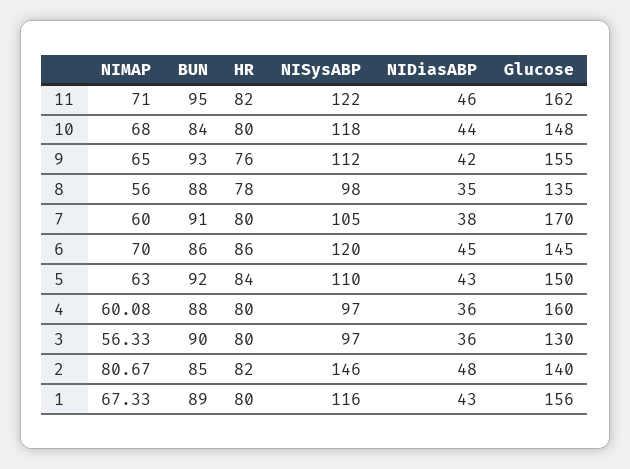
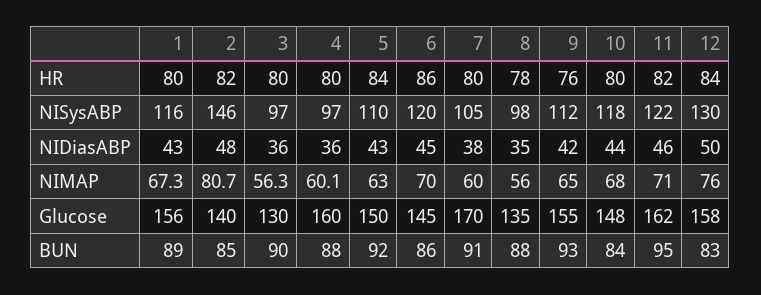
HR, 12: none -> 84
NISysABP, 12: none -> 130
NIDiasABP, 12: none -> 50
NIMAP, 12: none -> 76
Glucose, 12: none -> 158
BUN, 12: none -> 83

